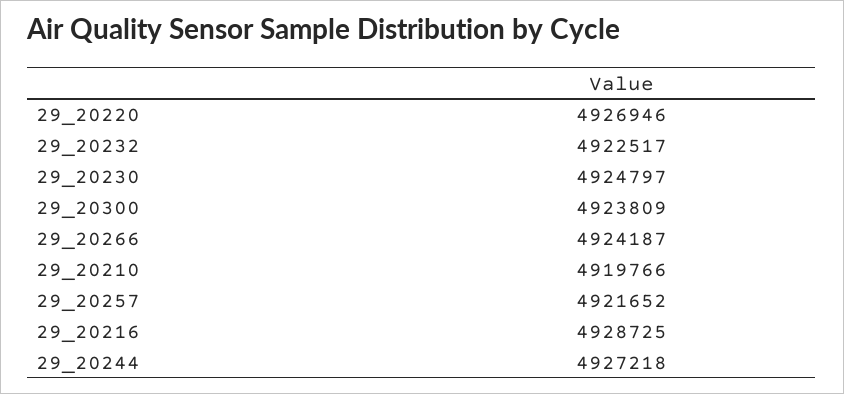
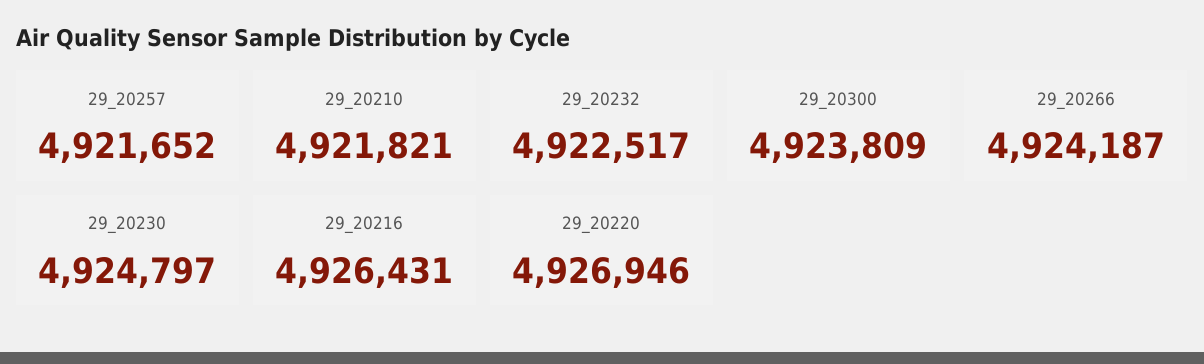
29_20210: 4919766 -> 4921821
29_20216: 4928725 -> 4926431
29_20244: 4927218 -> none

